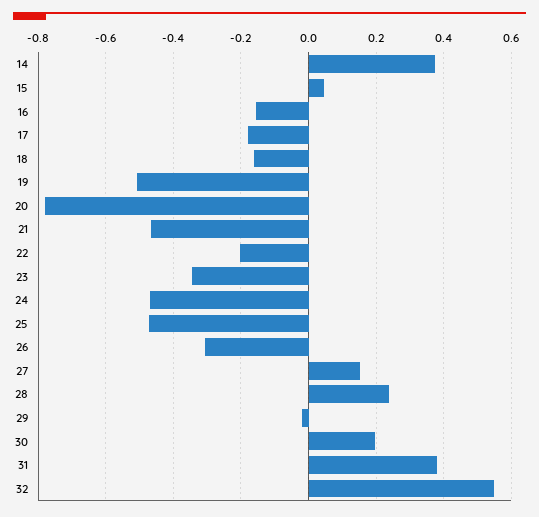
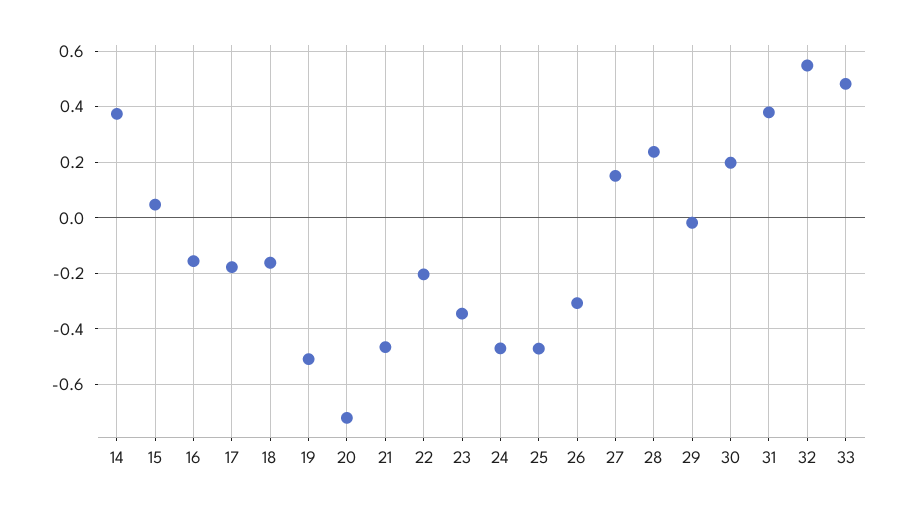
20: -0.78 -> -0.725
33: none -> 0.475

